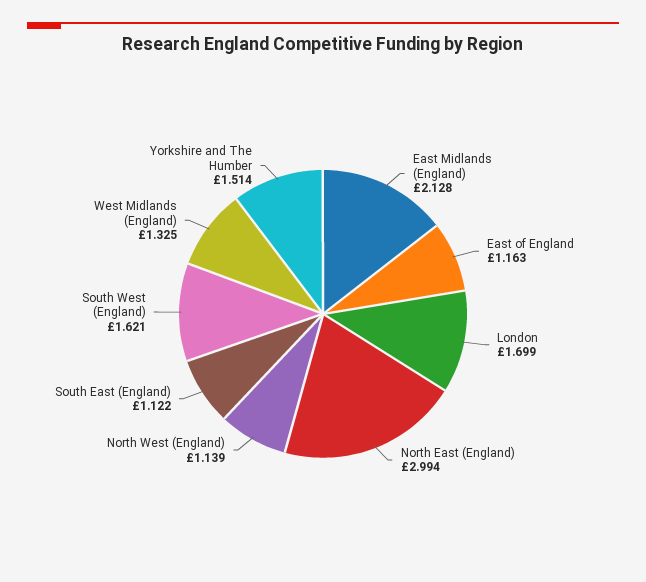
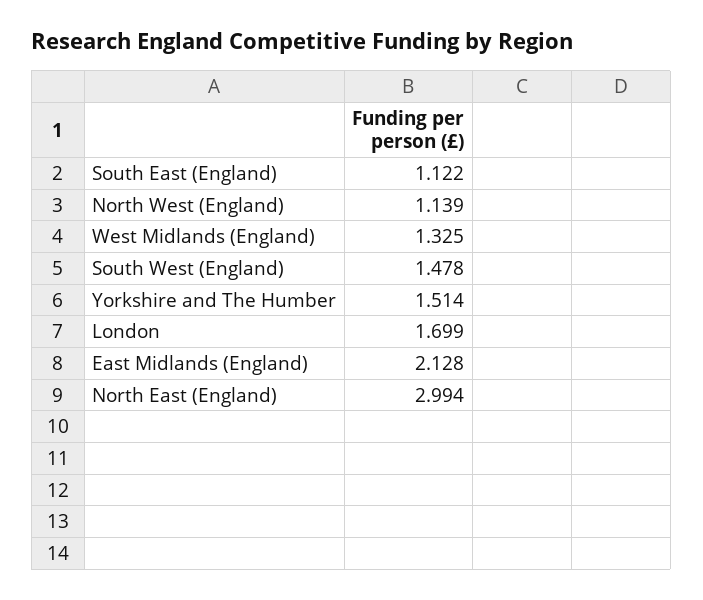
East of England: 1.163 -> none
South West (England): 1.621 -> 1.478

